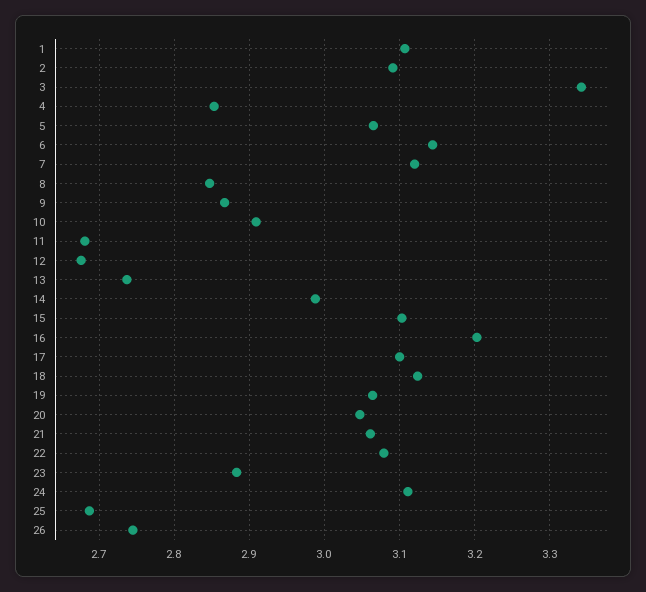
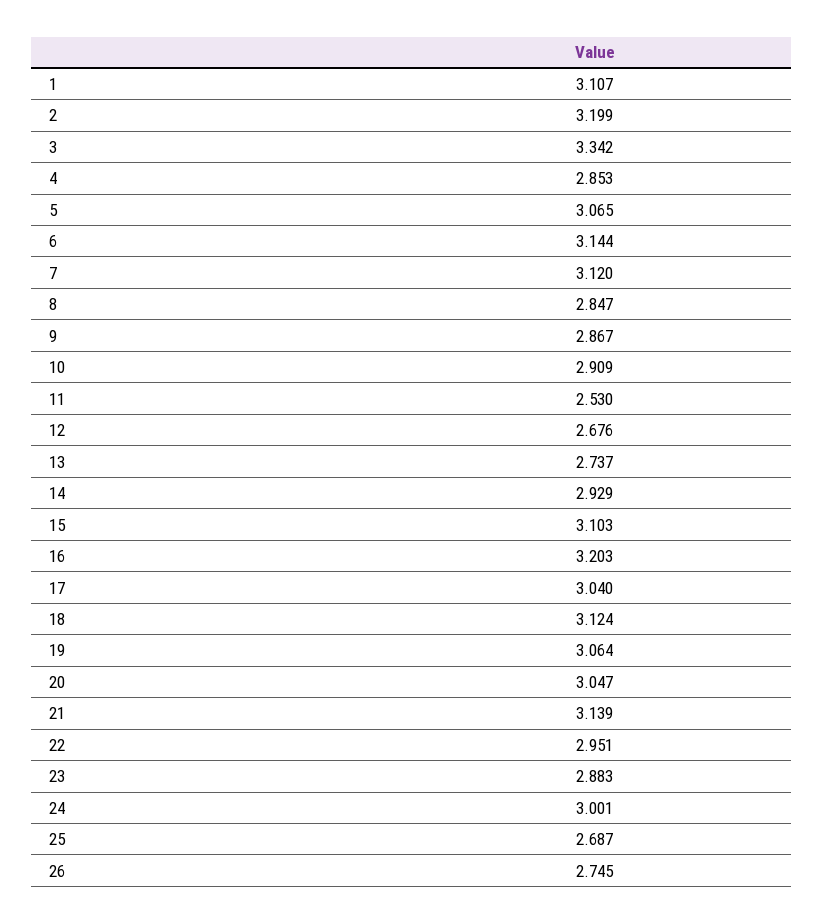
2: 3.09 -> 3.199
11: 2.68 -> 2.53
14: 2.99 -> 2.929
17: 3.1 -> 3.04
21: 3.06 -> 3.139
22: 3.08 -> 2.951
24: 3.11 -> 3.001

